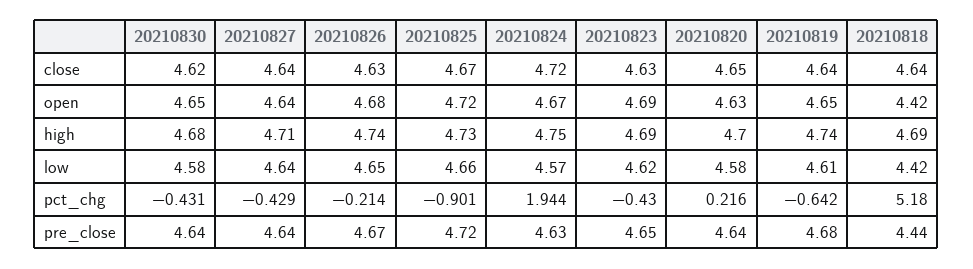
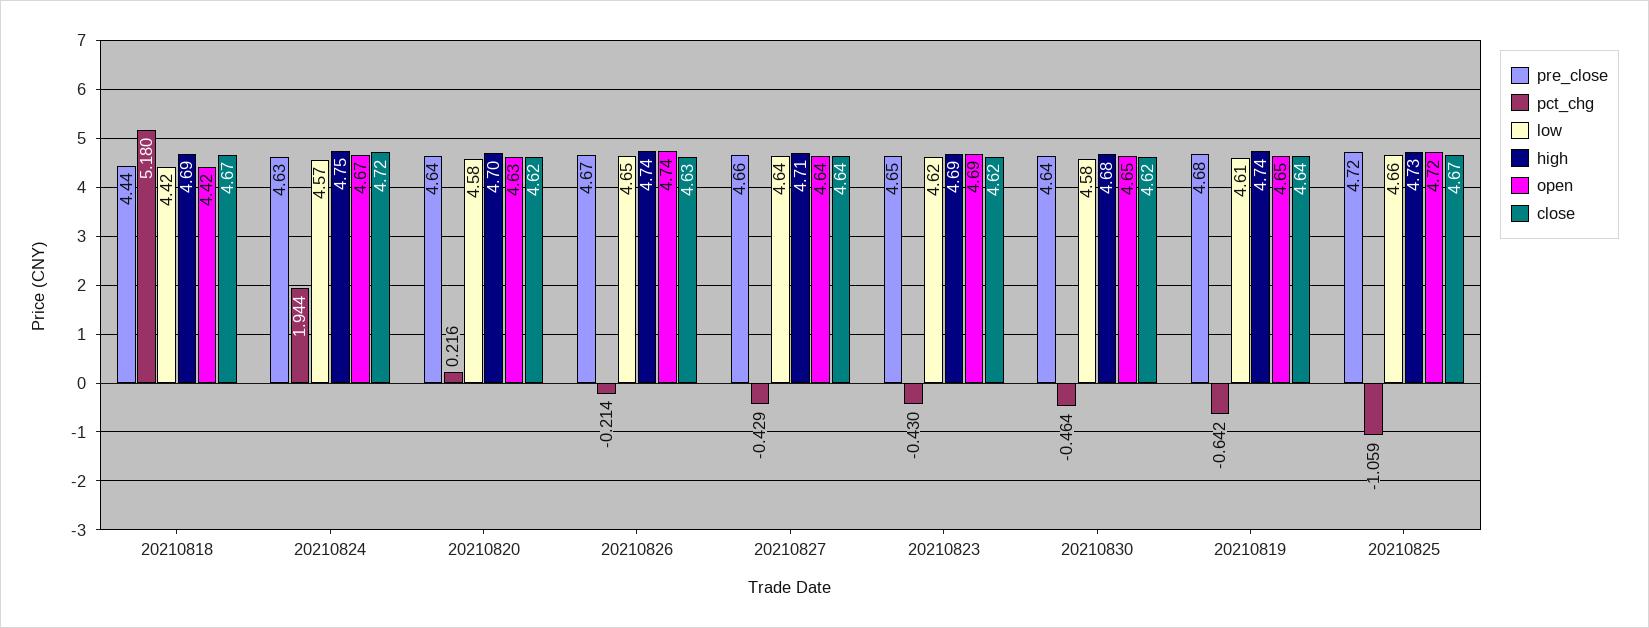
close, 20210823: 4.63 -> 4.62
close, 20210820: 4.65 -> 4.62
close, 20210818: 4.64 -> 4.67
open, 20210826: 4.68 -> 4.74
pct_chg, 20210830: -0.431 -> -0.464
pct_chg, 20210825: -0.901 -> -1.059
pre_close, 20210827: 4.64 -> 4.66

